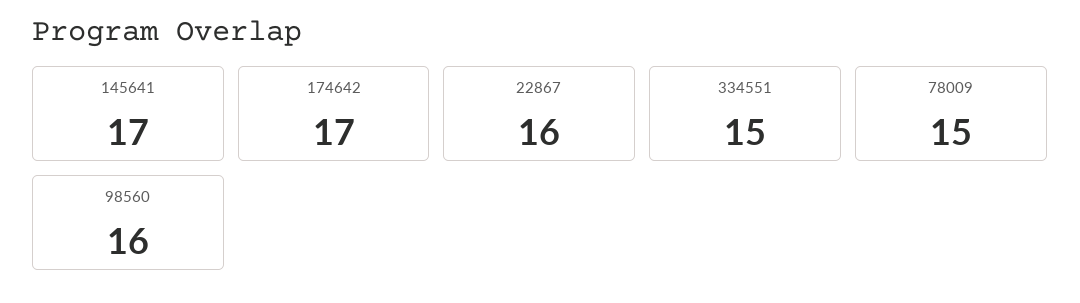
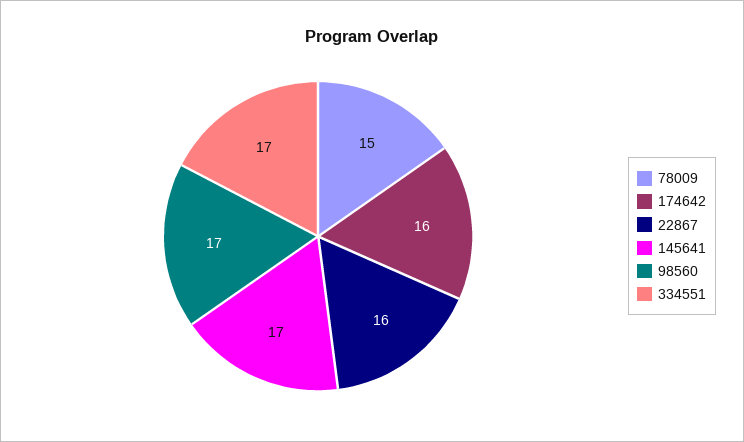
174642: 17 -> 16
334551: 15 -> 17
98560: 16 -> 17

